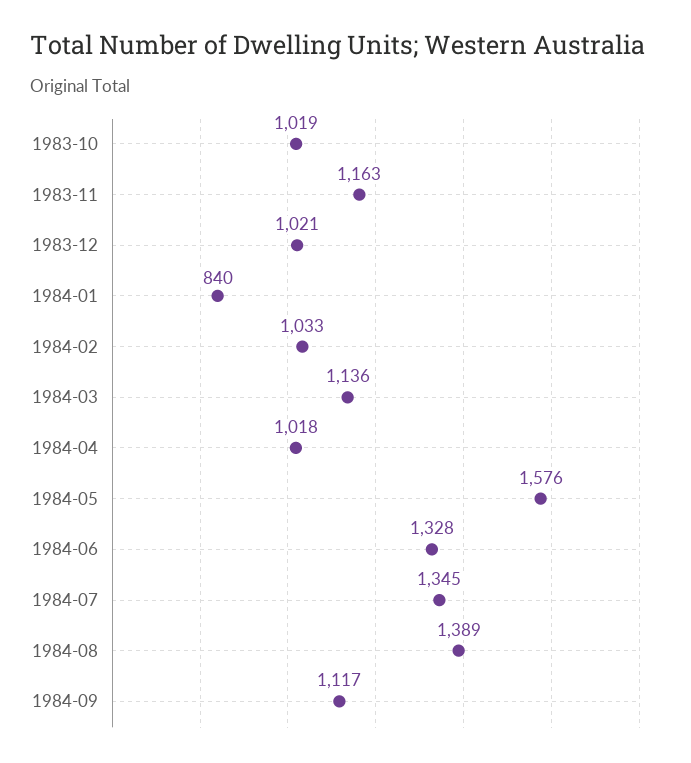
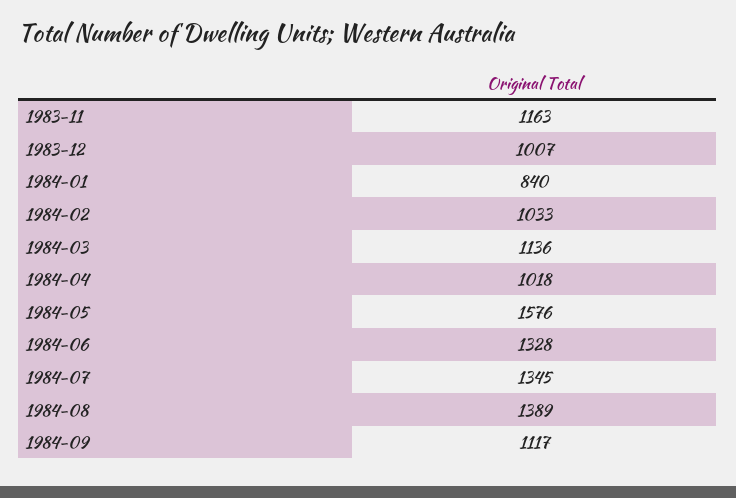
1983-10: 1019 -> none
1983-12: 1021 -> 1007

